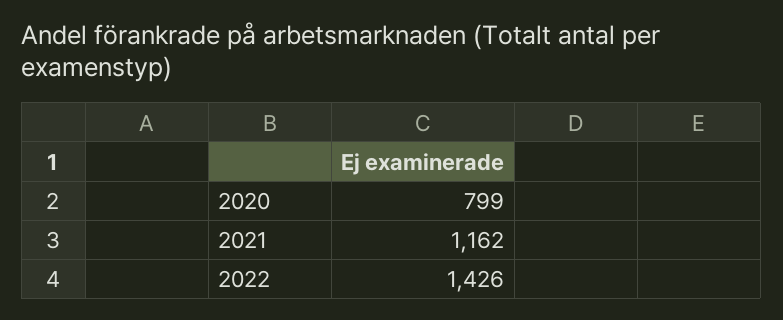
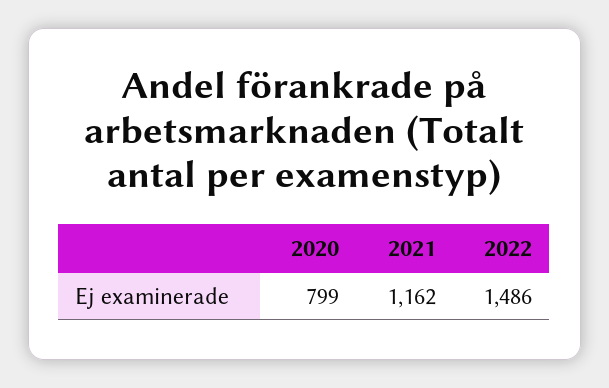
2022: 1426 -> 1486

